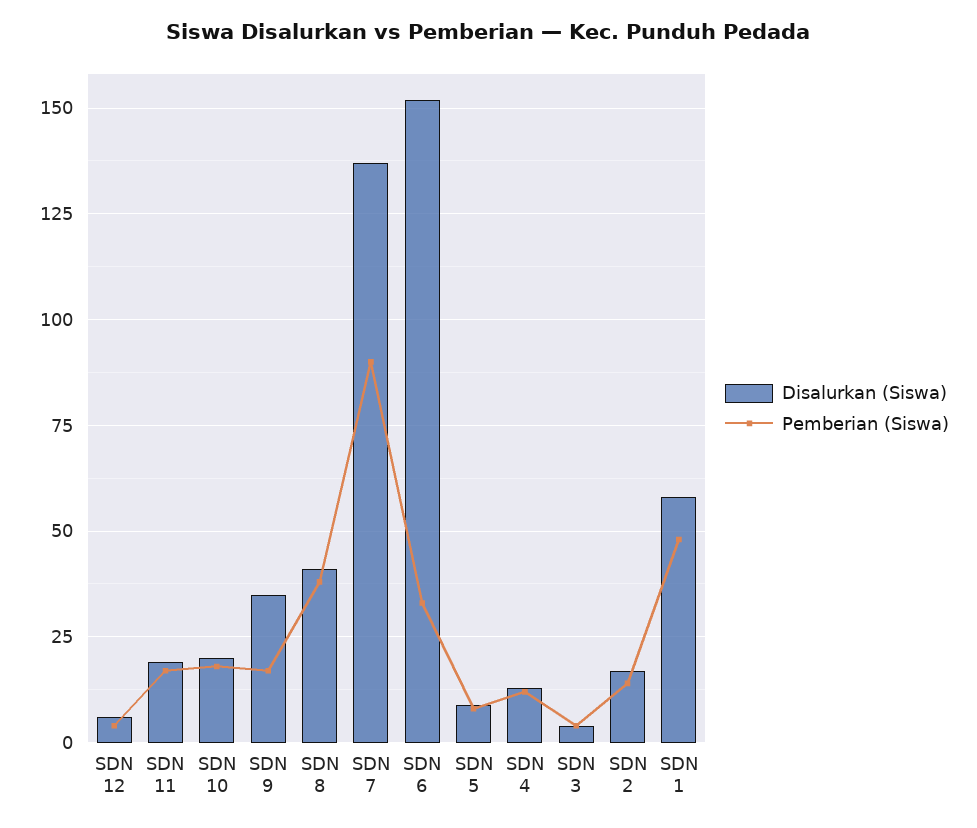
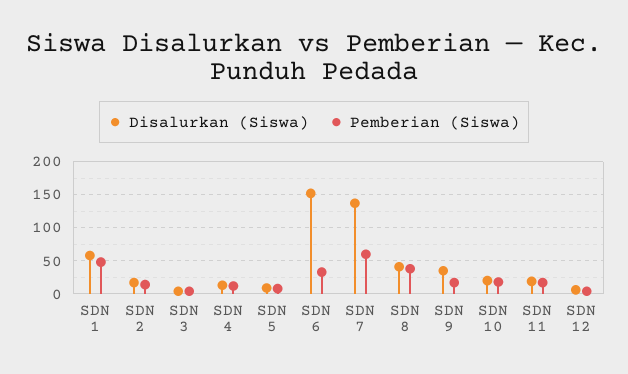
Pemberian (Siswa), SDN 7: 90 -> 60

